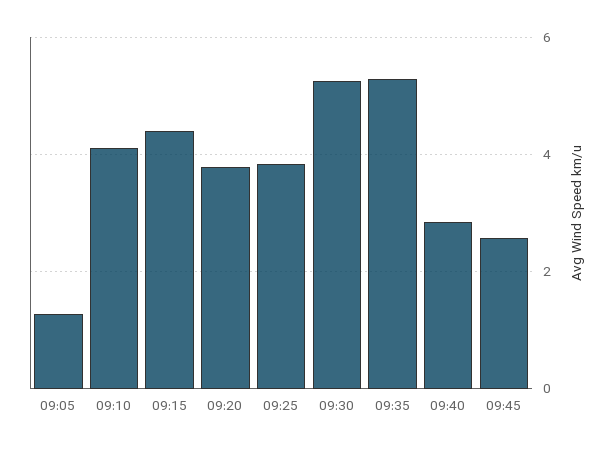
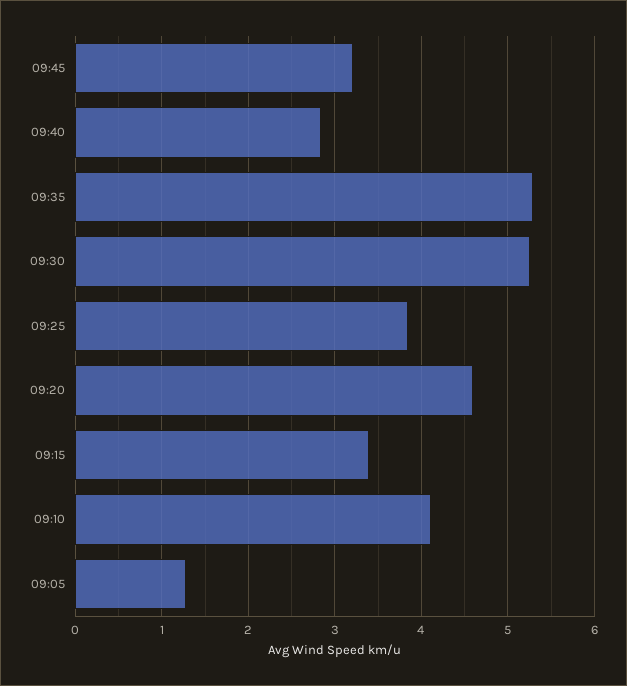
09:15: 4.4 -> 3.4
09:20: 3.8 -> 4.6
09:45: 2.6 -> 3.2

